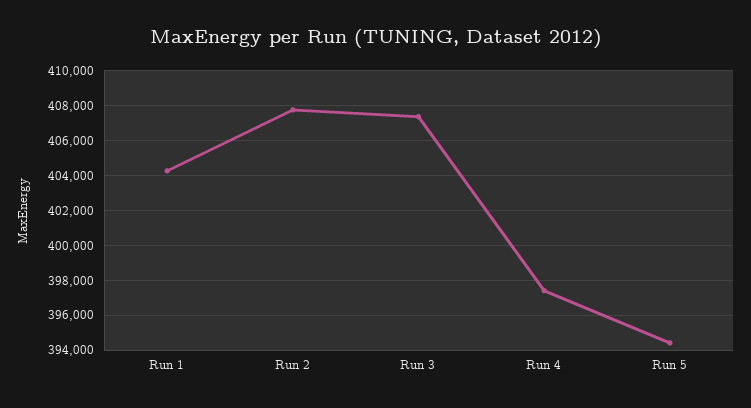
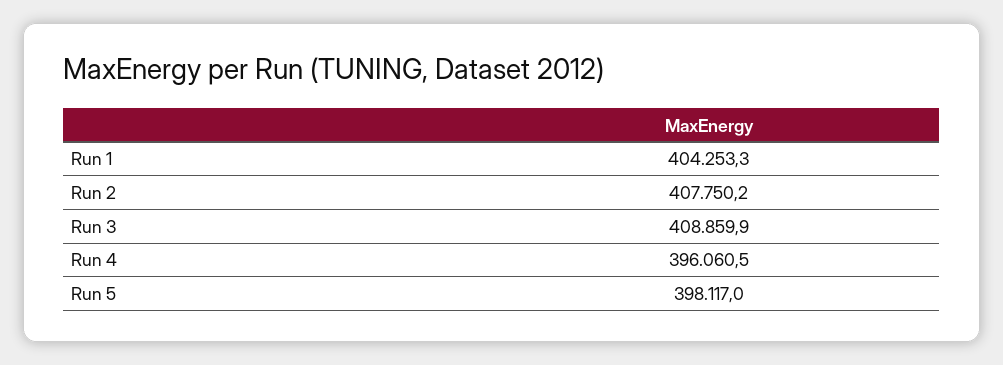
Run 3: 407500 -> 408859.9
Run 4: 397500 -> 396060.5
Run 5: 394500 -> 398117

